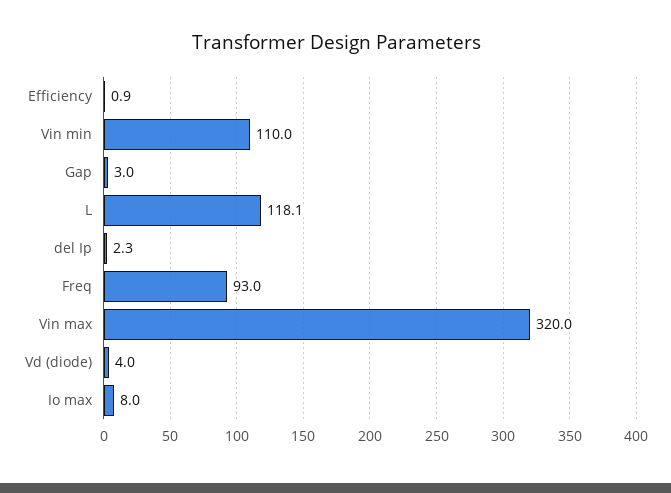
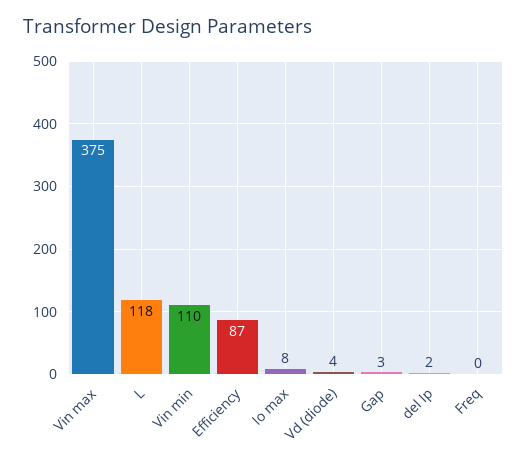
Efficiency: 0.9 -> 87
Freq: 93 -> 0
Vin max: 320 -> 375

